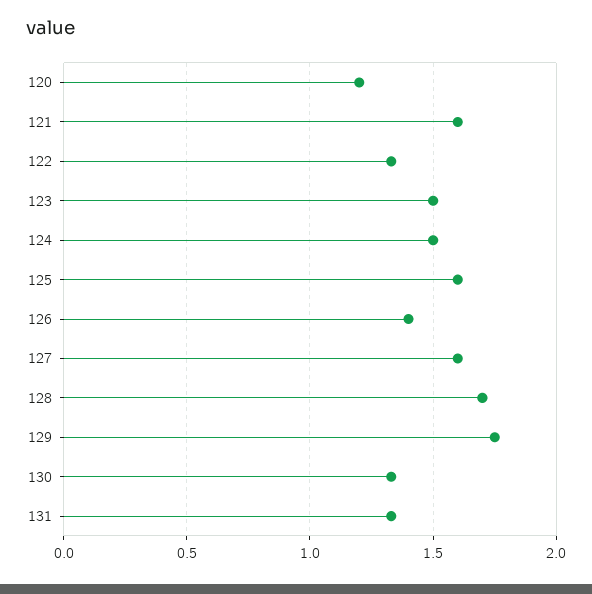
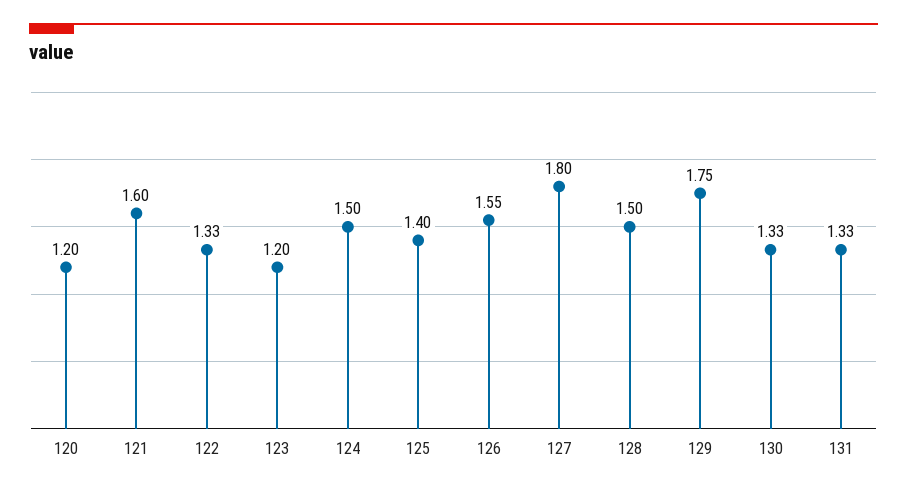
123: 1.5 -> 1.2
125: 1.6 -> 1.4
126: 1.4 -> 1.55
127: 1.6 -> 1.8
128: 1.7 -> 1.5

